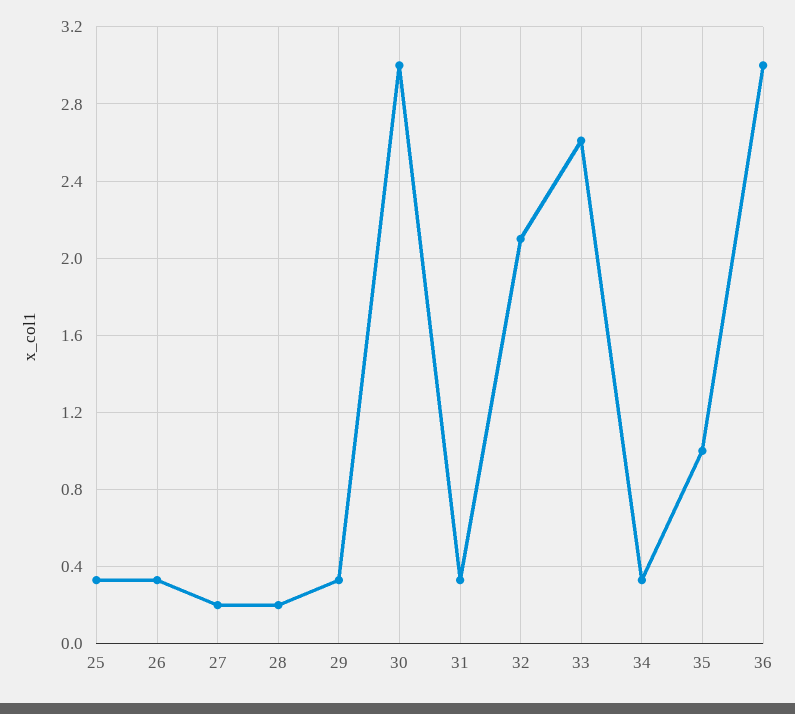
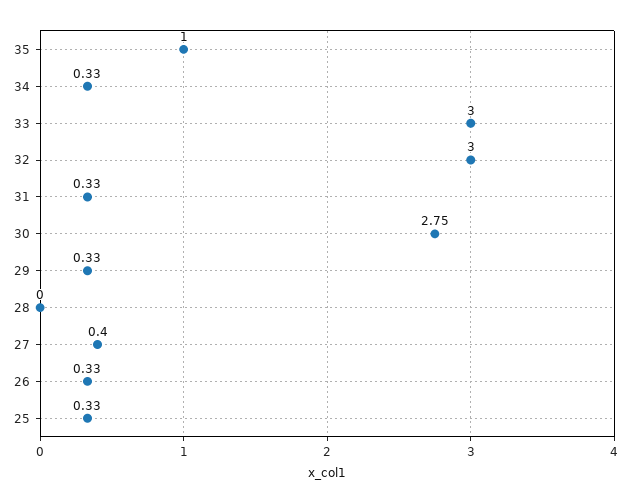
27: 0.2 -> 0.4
28: 0.2 -> 0
30: 3 -> 2.75
32: 2.1 -> 3
33: 2.6 -> 3
36: 3 -> none

